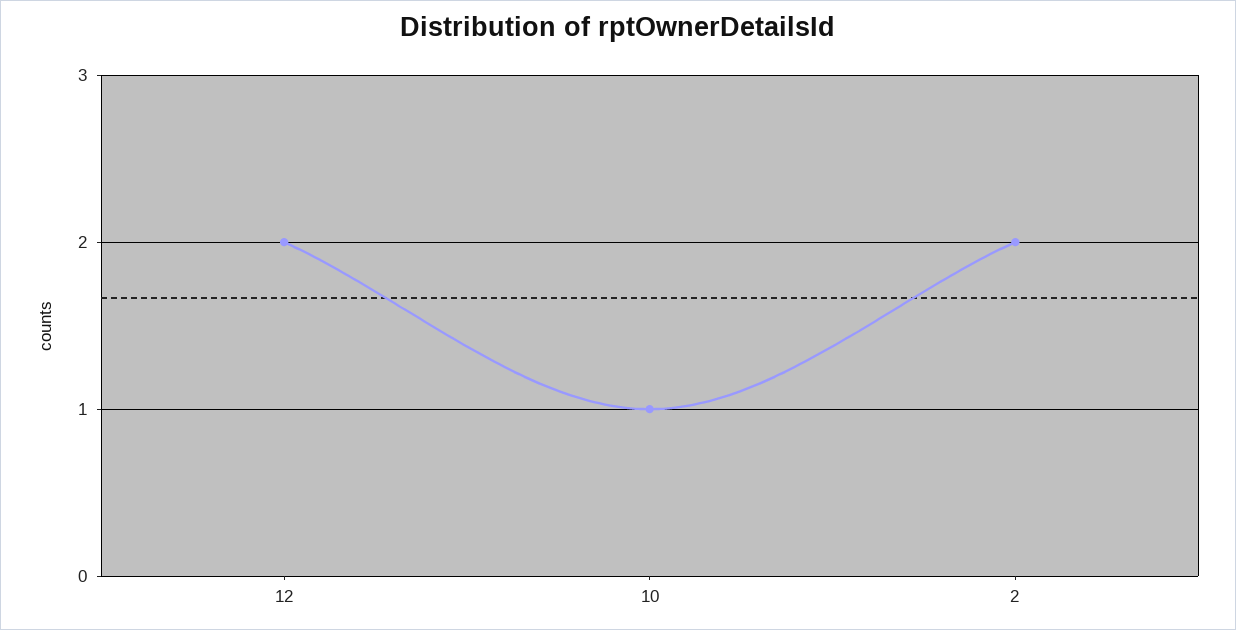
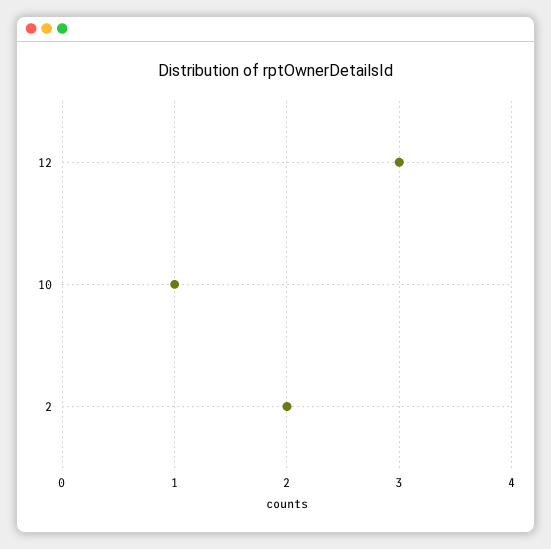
12: 2 -> 3

